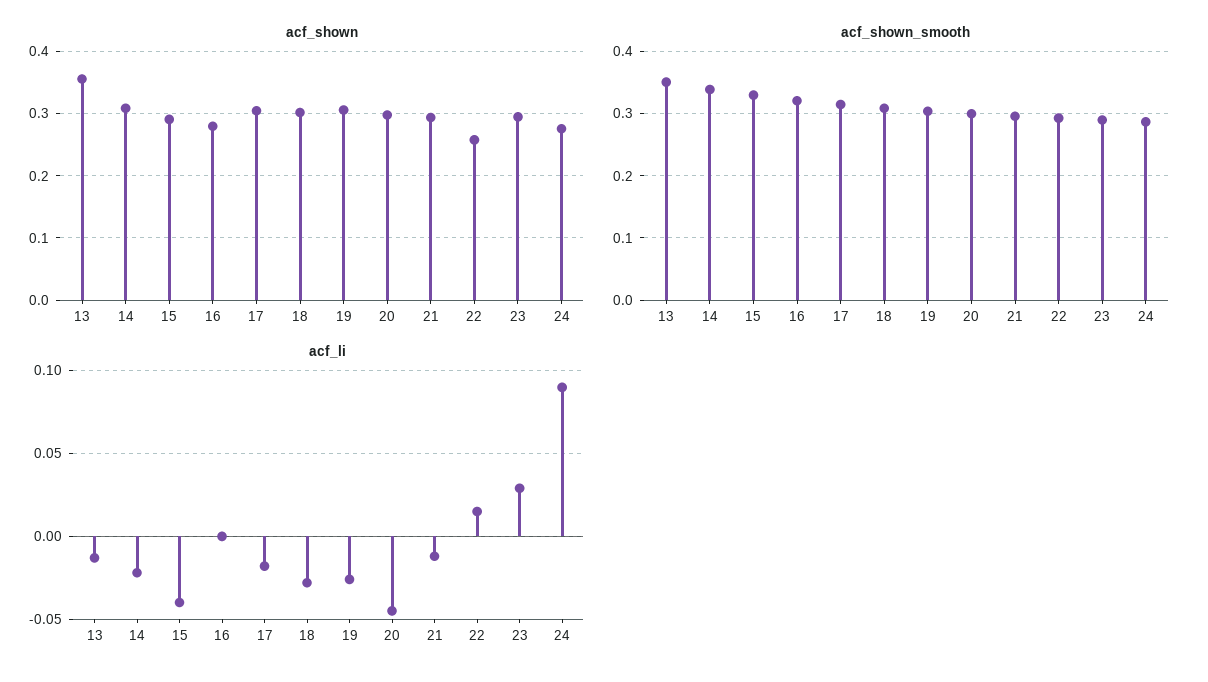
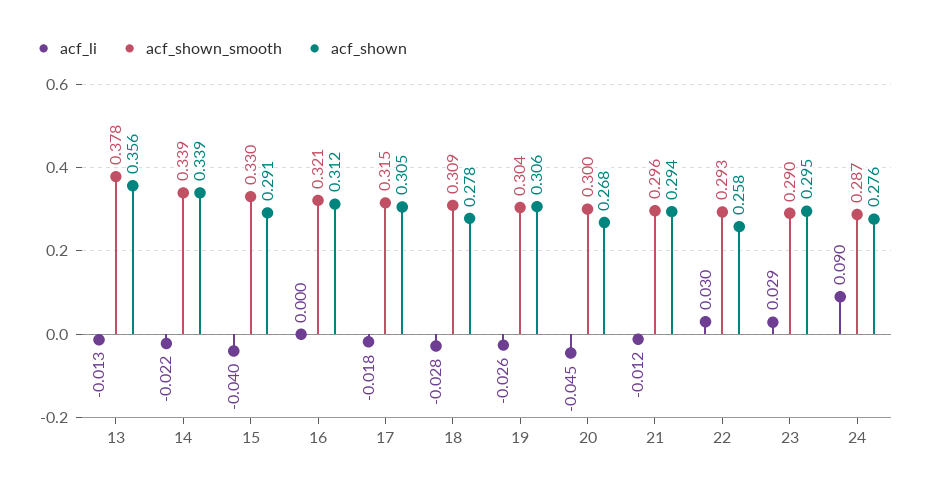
acf_shown, 14: 0.31 -> 0.339
acf_shown, 16: 0.28 -> 0.312
acf_shown, 18: 0.3 -> 0.278
acf_shown, 20: 0.3 -> 0.268
acf_shown_smooth, 13: 0.35 -> 0.378
acf_li, 22: 0.015 -> 0.03

